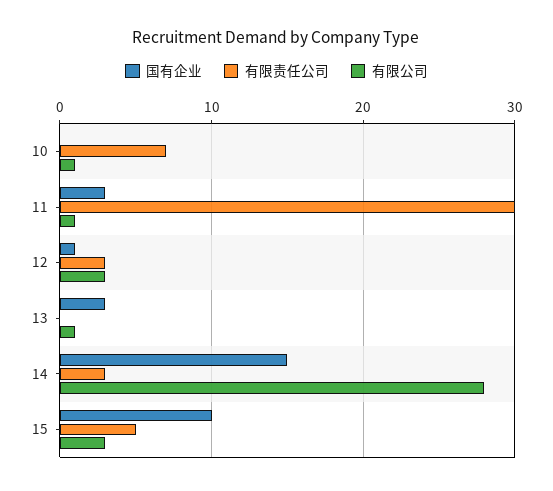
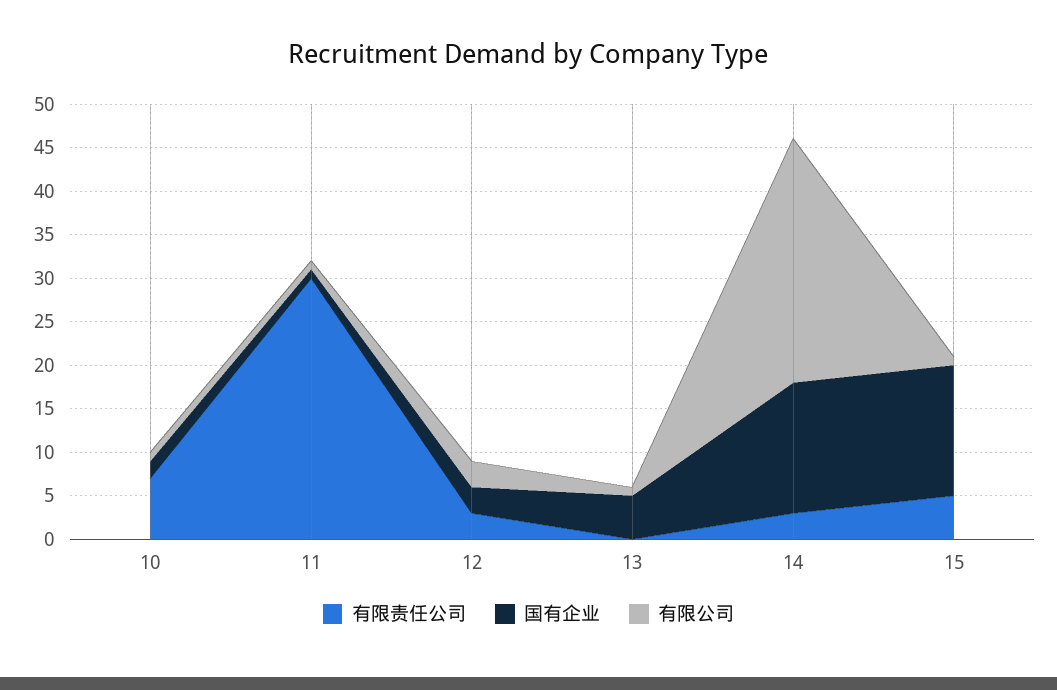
国有企业, 10: 0 -> 2
国有企业, 11: 3 -> 1
国有企业, 12: 1 -> 3
国有企业, 13: 3 -> 5
国有企业, 15: 10 -> 15
有限公司, 15: 3 -> 1

